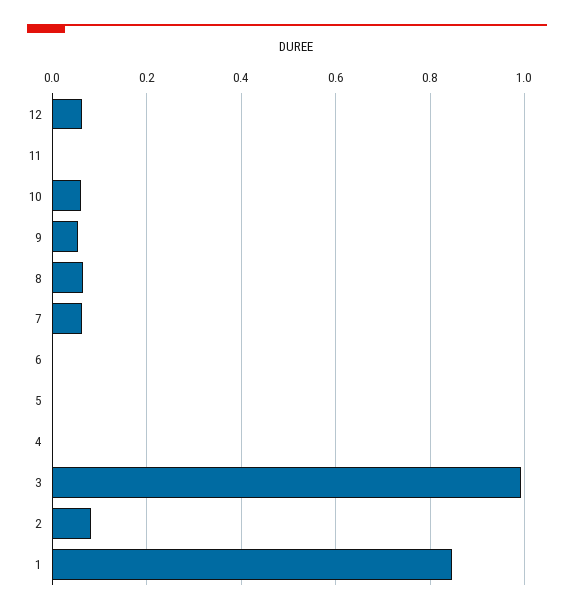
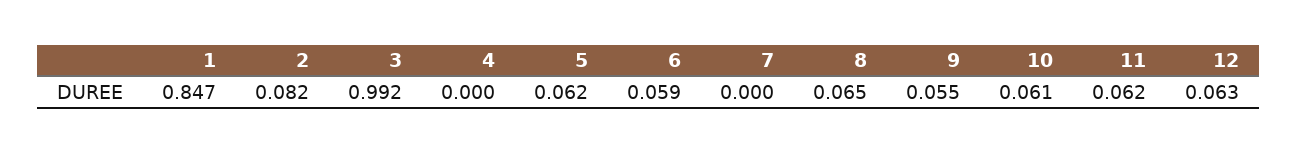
11: 0 -> 0.062
7: 0.06 -> 0
6: 0 -> 0.059
5: 0 -> 0.062

